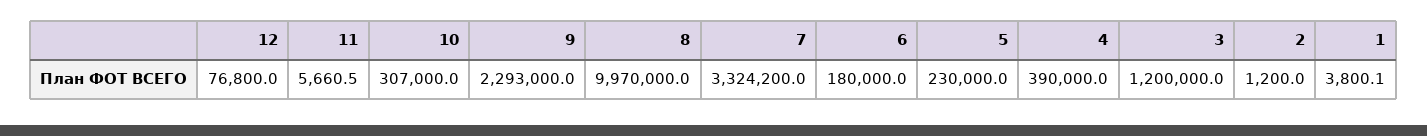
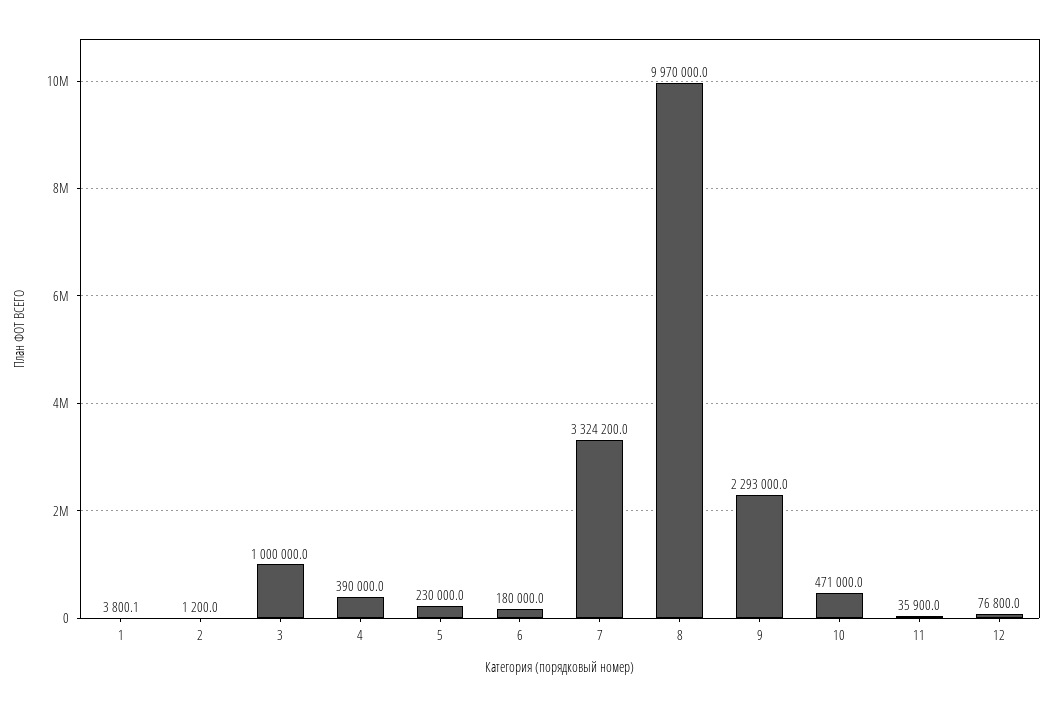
11: 5660.5 -> 35900
10: 307000 -> 471000
3: 1200000 -> 1000000

